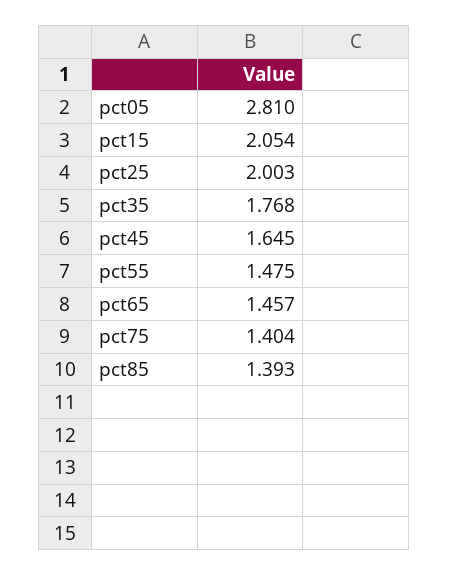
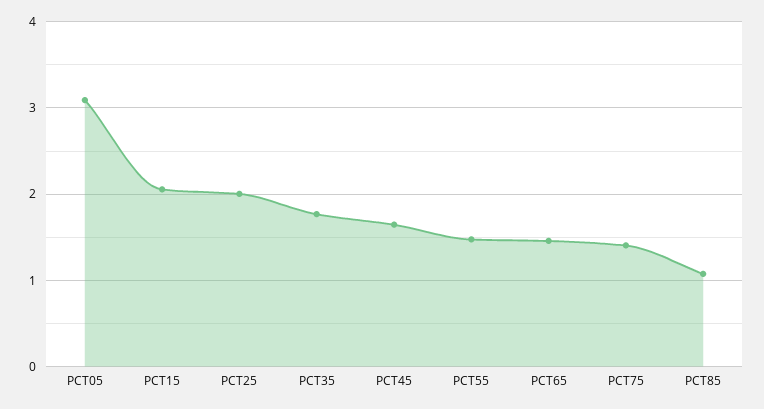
pct05: 2.81 -> 3.1
pct85: 1.393 -> 1.1

